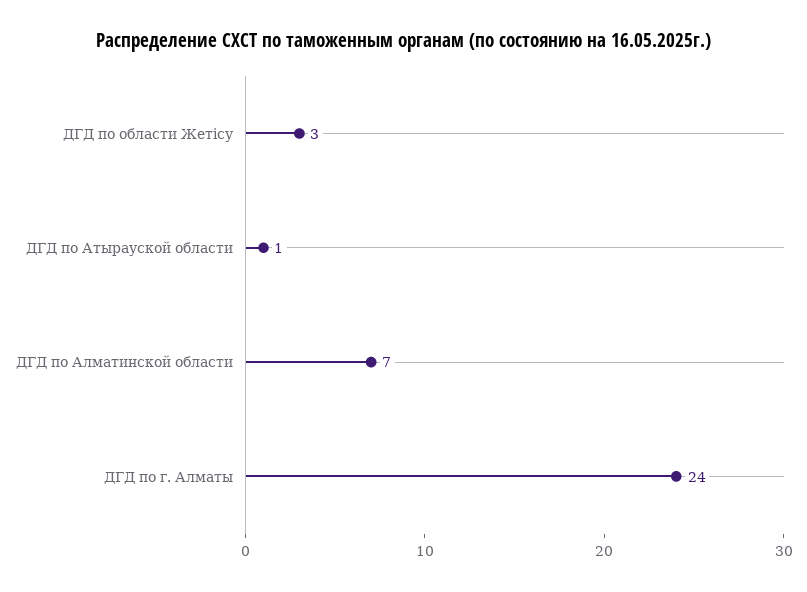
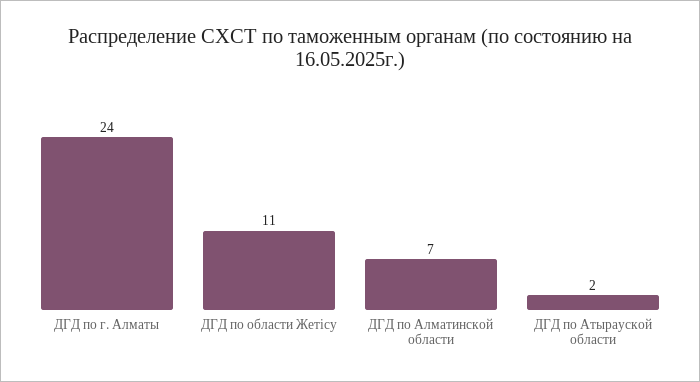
ДГД по области Жетісу: 3 -> 11
ДГД по Атырауской области: 1 -> 2

